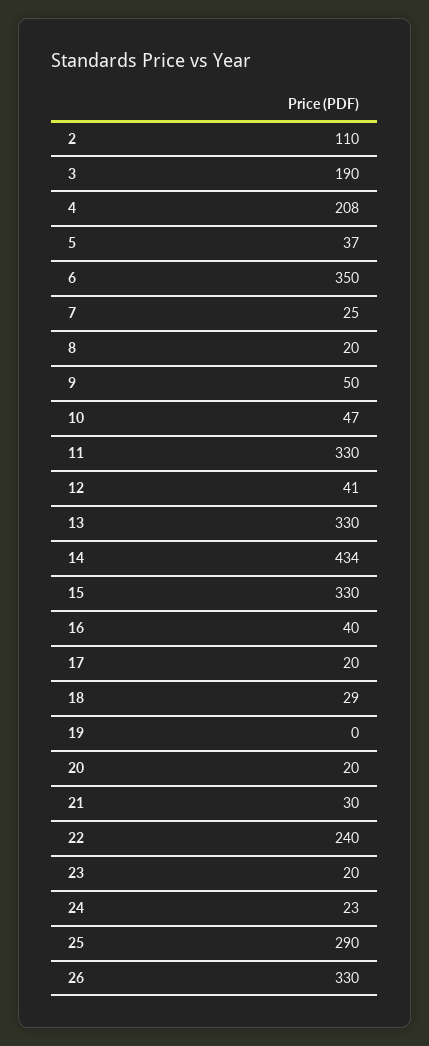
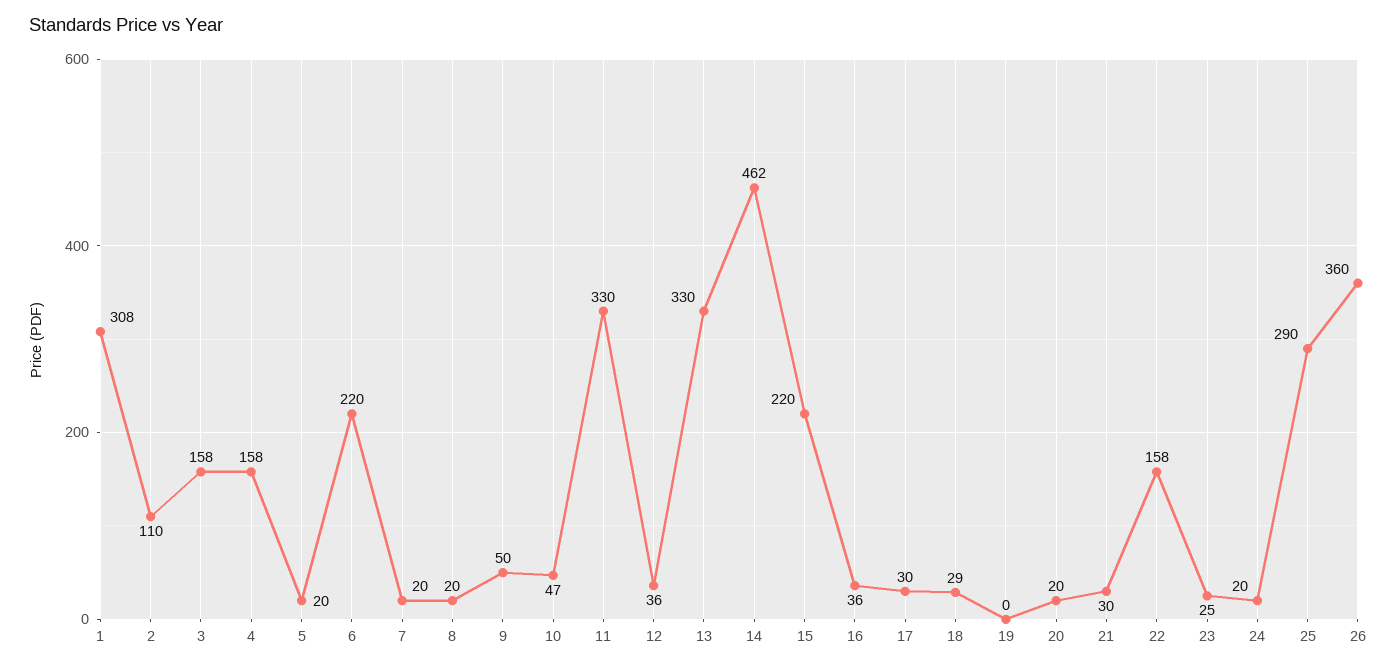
3: 190 -> 158
4: 208 -> 158
5: 37 -> 20
6: 350 -> 220
7: 25 -> 20
12: 41 -> 36
14: 434 -> 462
15: 330 -> 220
16: 40 -> 36
17: 20 -> 30
22: 240 -> 158
23: 20 -> 25
24: 23 -> 20
26: 330 -> 360
1: none -> 308

